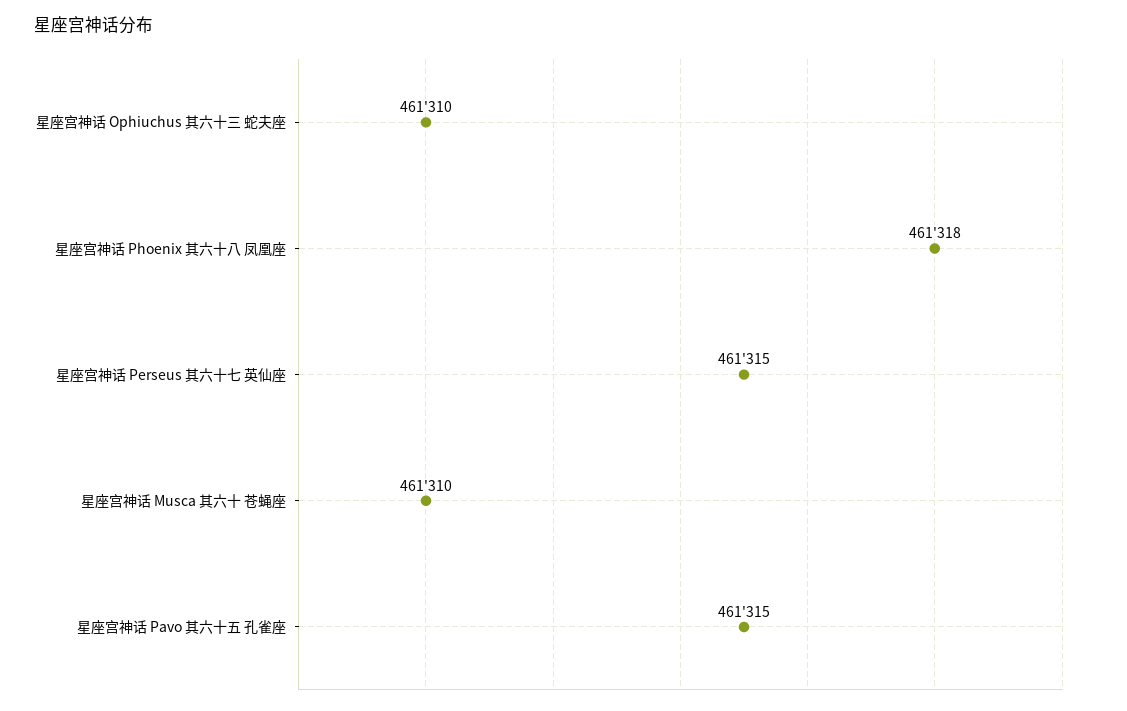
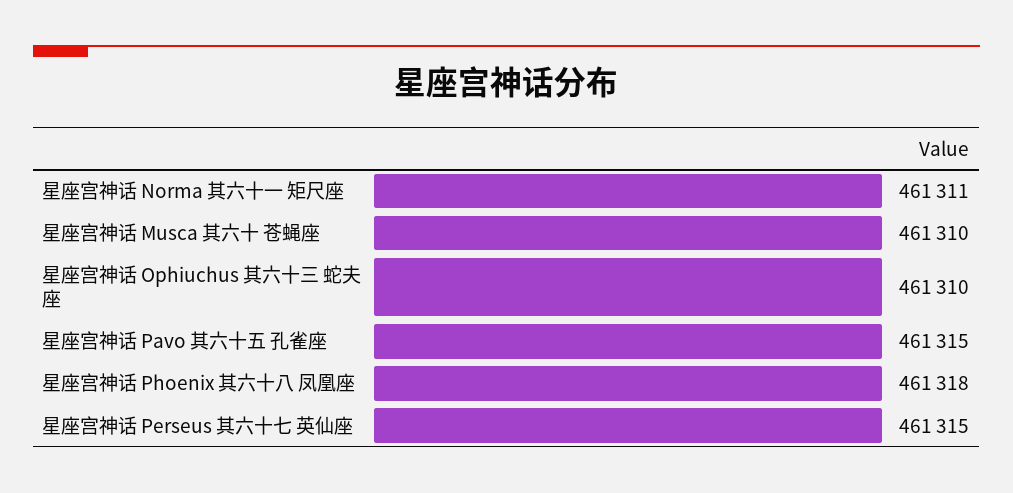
星座宫神话 Norma 其六十一 矩尺座: none -> 461311

